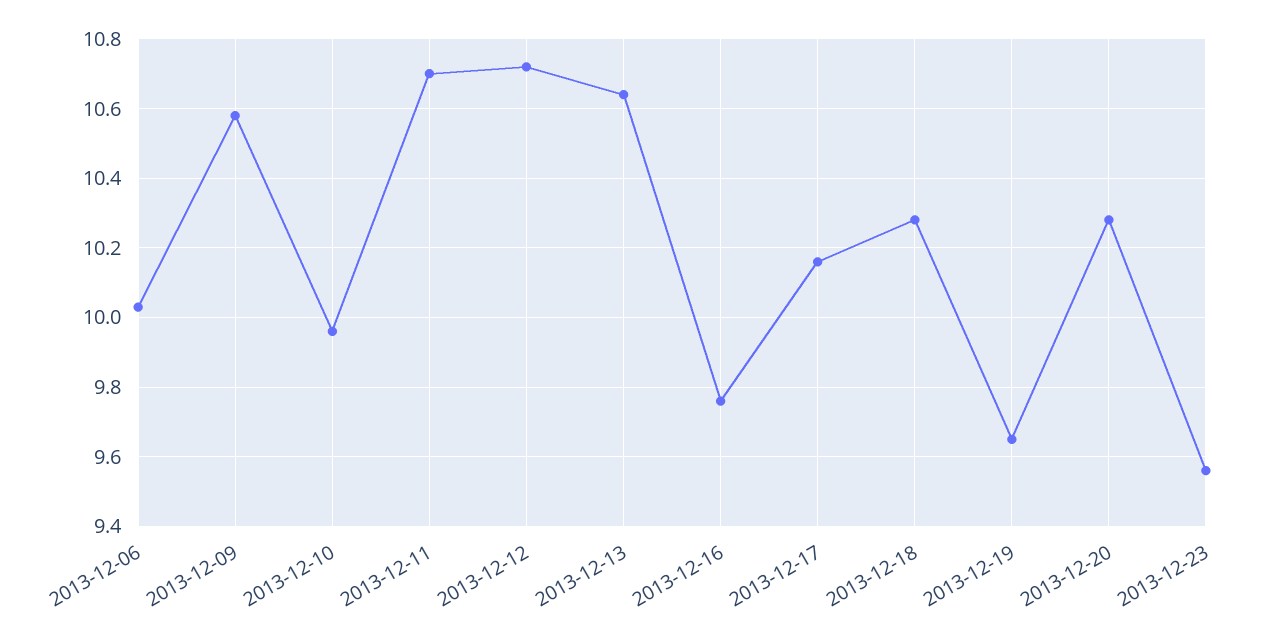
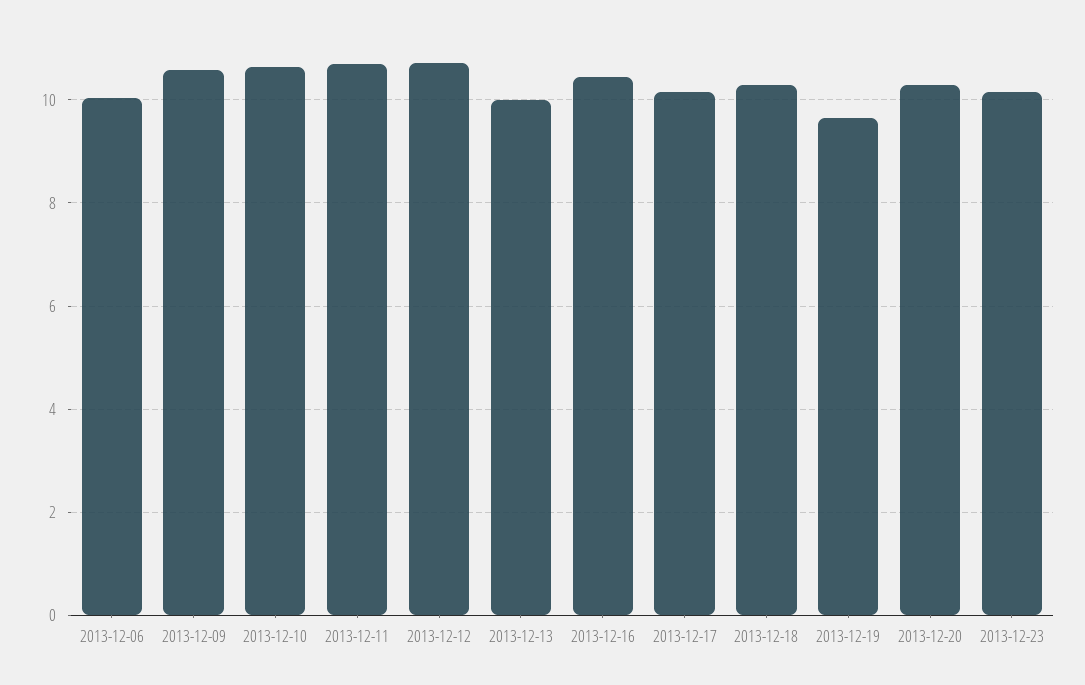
2013-12-10: 9.95 -> 10.6
2013-12-13: 10.65 -> 10
2013-12-16: 9.75 -> 10.4
2013-12-23: 9.55 -> 10.2

